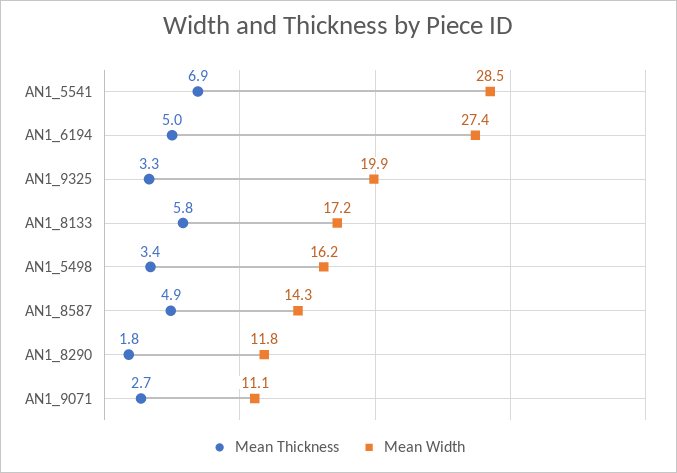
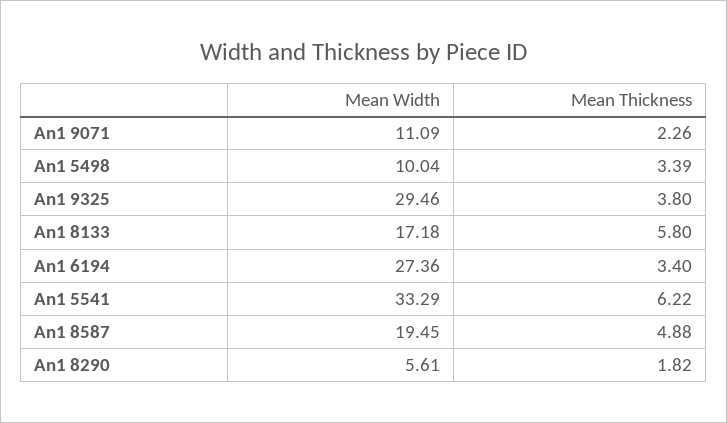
Mean Thickness, AN1_5541: 6.9 -> 6.22
Mean Width, AN1_5541: 28.5 -> 33.29
Mean Thickness, AN1_6194: 5 -> 3.4
Mean Thickness, AN1_9325: 3.3 -> 3.8
Mean Width, AN1_9325: 19.9 -> 29.46
Mean Width, AN1_5498: 16.2 -> 10.04
Mean Width, AN1_8587: 14.3 -> 19.45
Mean Width, AN1_8290: 11.8 -> 5.61
Mean Thickness, AN1_9071: 2.7 -> 2.26

